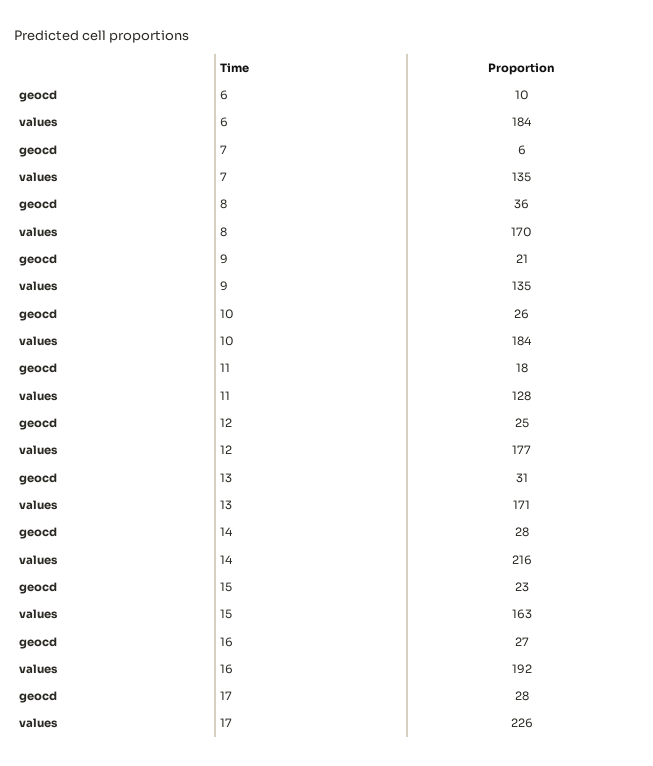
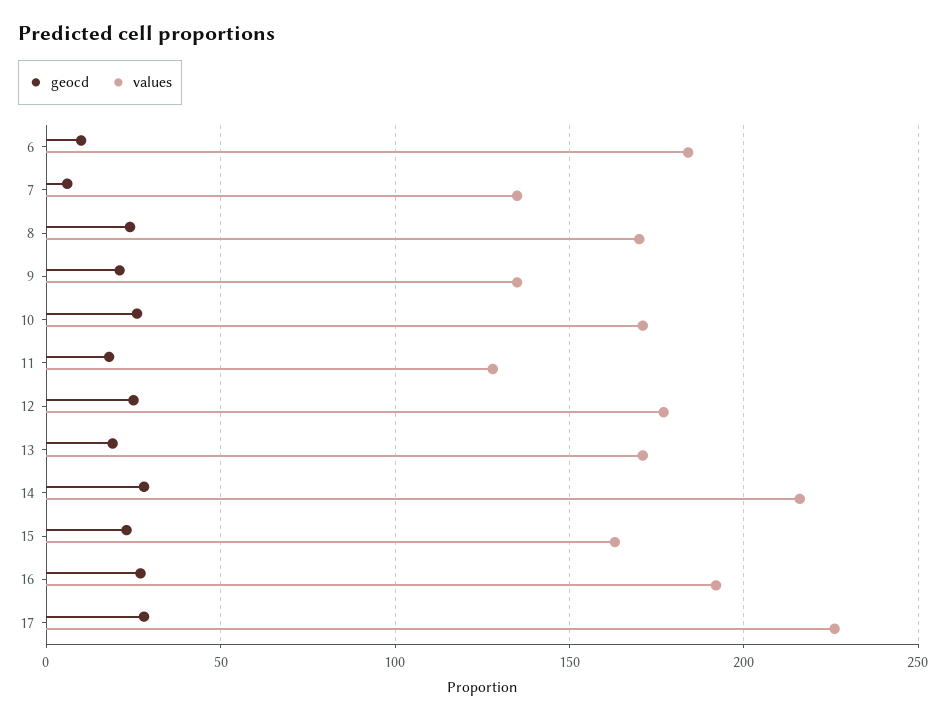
geocd, 8: 36 -> 25
values, 10: 184 -> 170
geocd, 13: 31 -> 20

